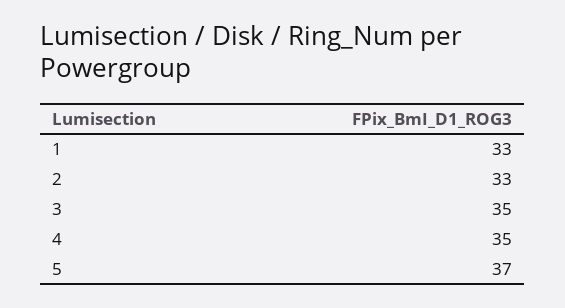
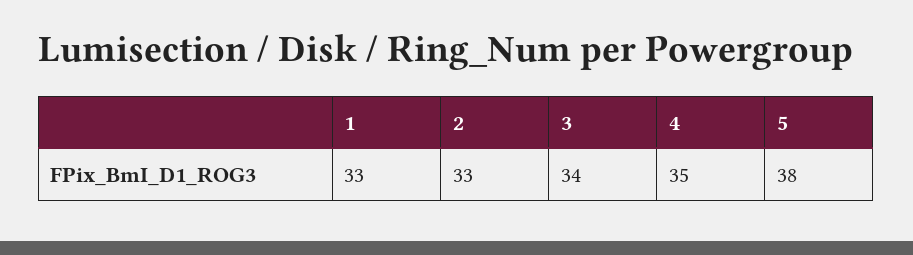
3: 35 -> 34
5: 37 -> 38

